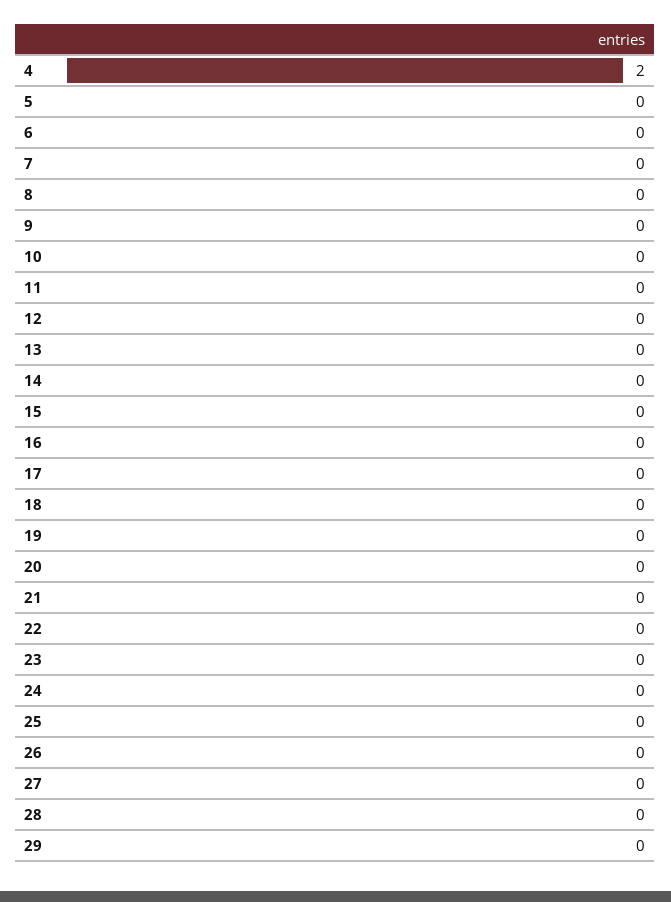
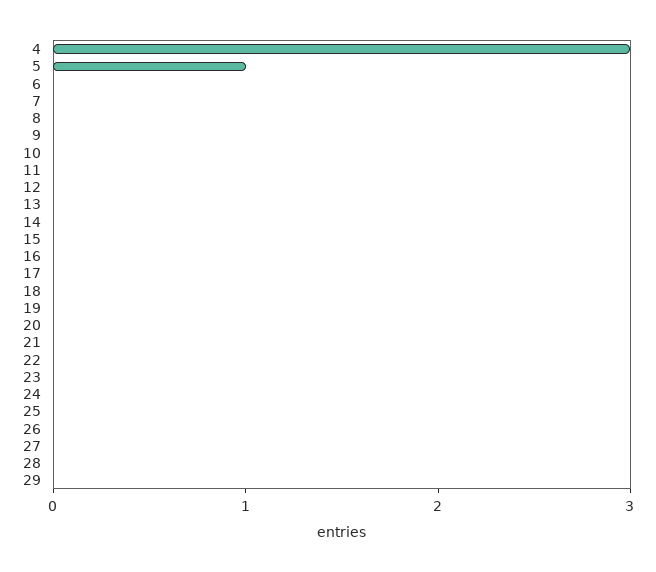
4: 2 -> 3
5: 0 -> 1

